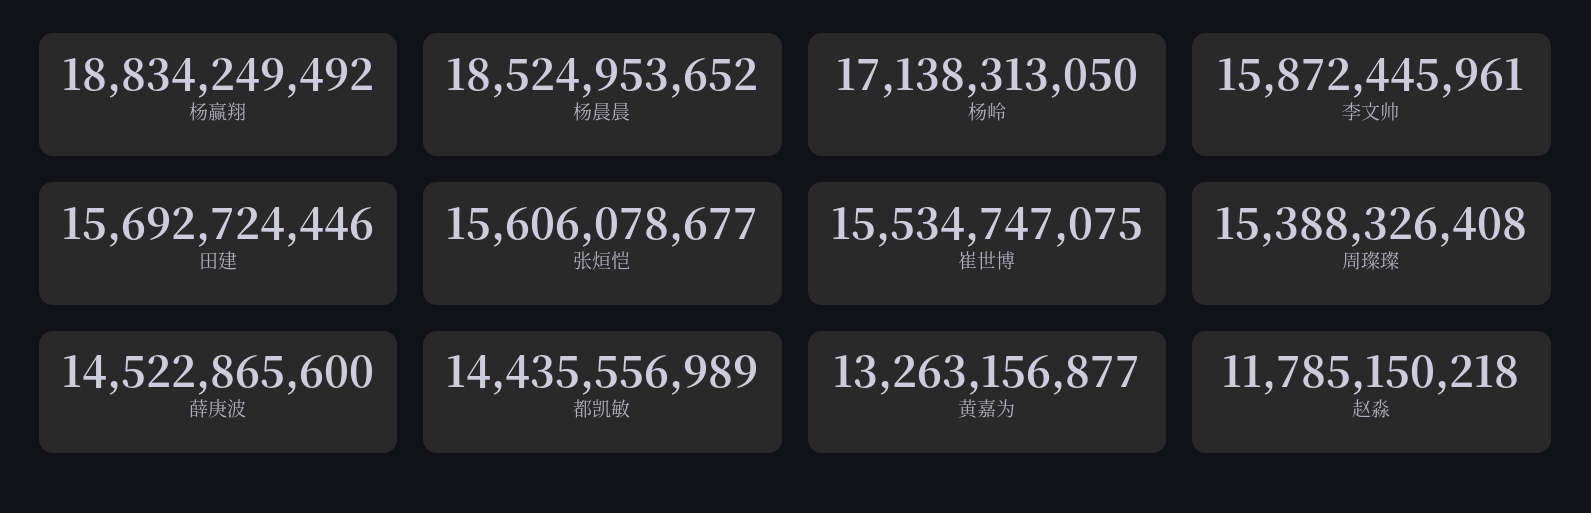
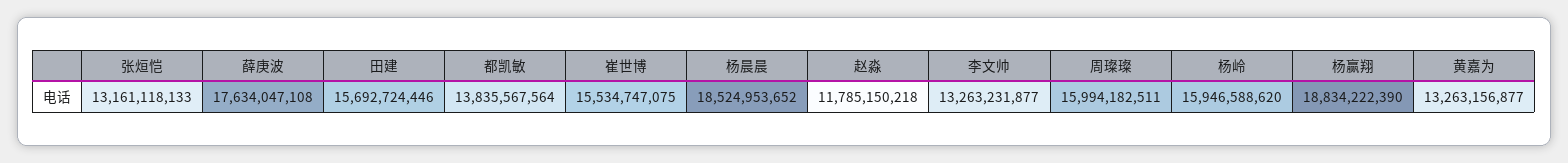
杨赢翔: 18834249492 -> 18834222390
杨岭: 17138313050 -> 15946588620
李文帅: 15872445961 -> 13263231877
张烜恺: 15606078677 -> 13161118133
周璨璨: 15388326408 -> 15994182511
薛庚波: 14522865600 -> 17634047108
都凯敏: 14435556989 -> 13835567564

